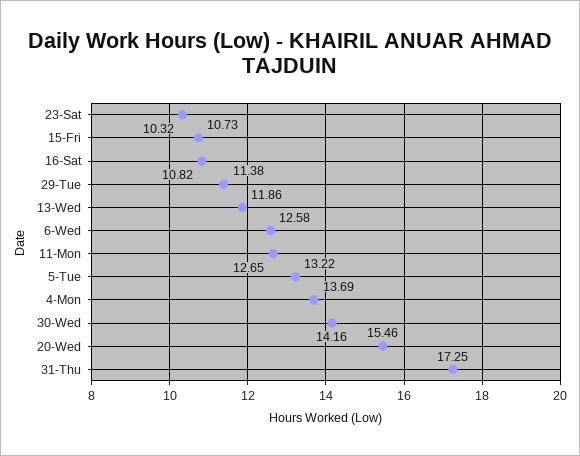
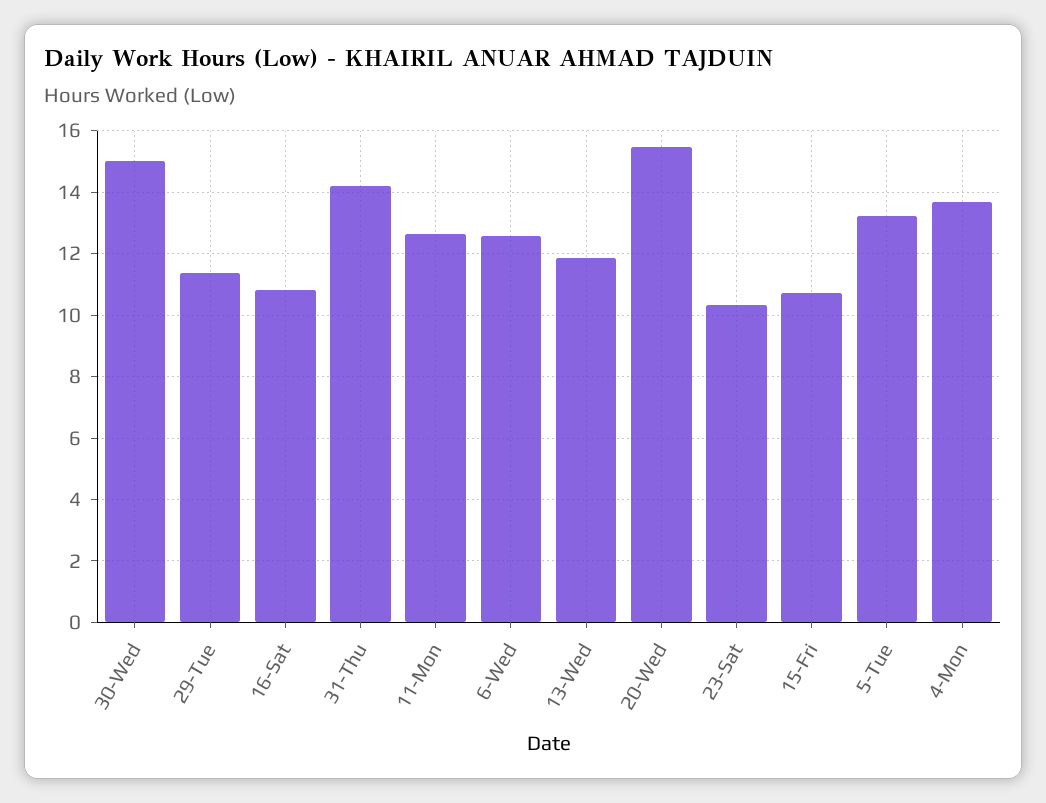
30-Wed: 14.16 -> 15
31-Thu: 17.25 -> 14.2

